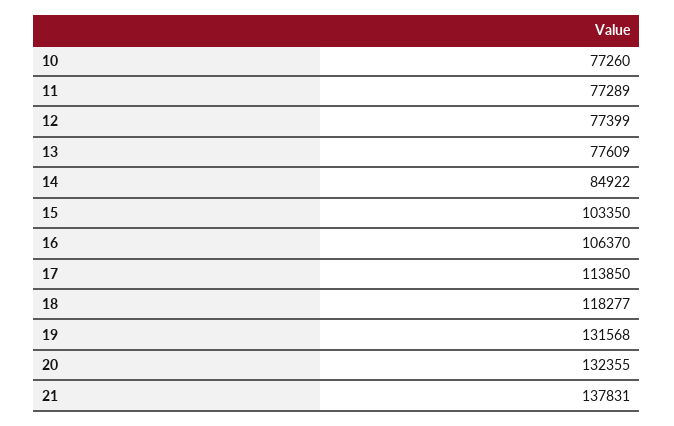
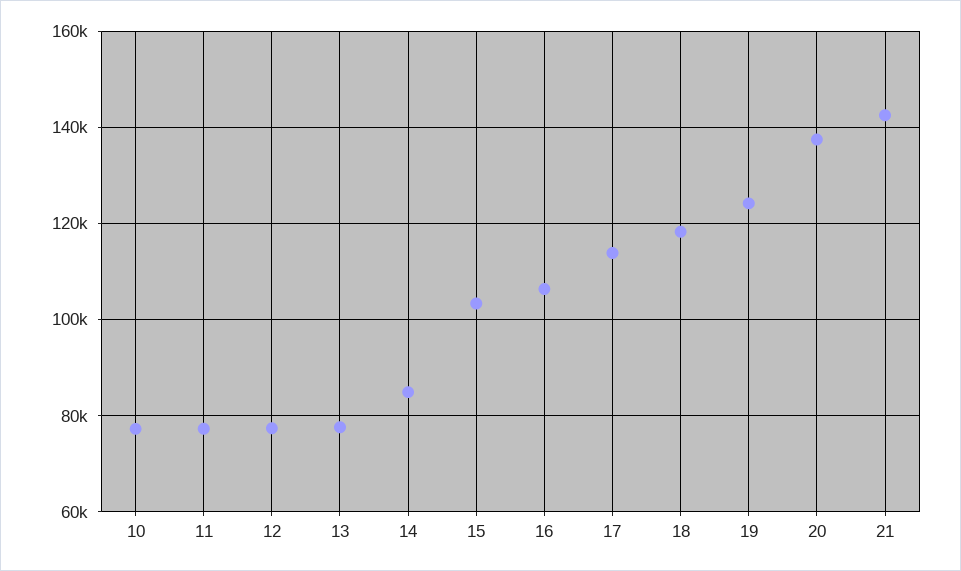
19: 131568 -> 124000
20: 132355 -> 138000
21: 137831 -> 142000

